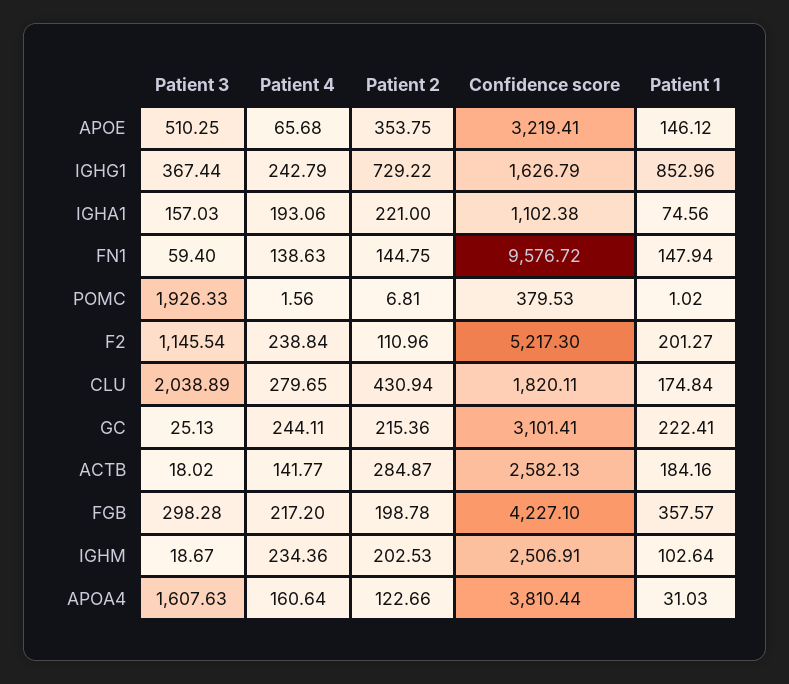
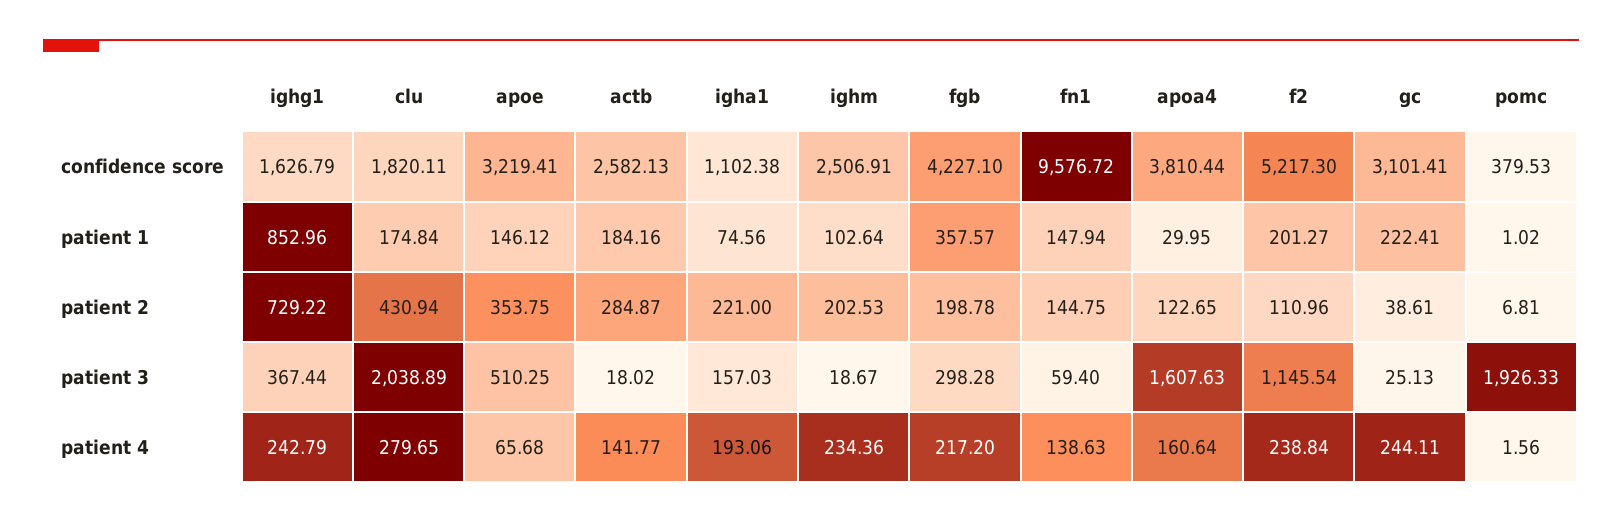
Patient 2, GC: 215.36 -> 38.61
Patient 2, APOA4: 122.66 -> 122.65
Patient 1, APOA4: 31.03 -> 29.95

